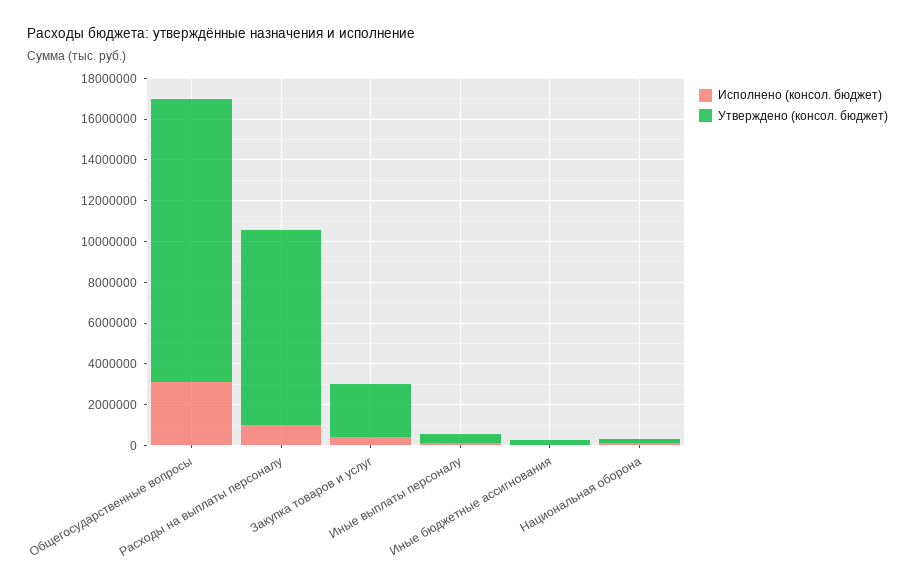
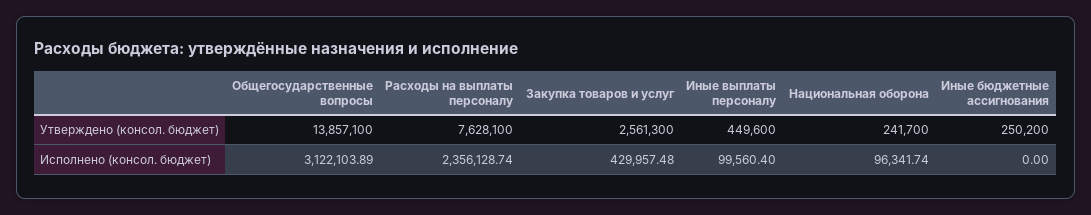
Исполнено (консол. бюджет), Расходы на выплаты персоналу: 1000000 -> 2356128.74
Утверждено (консол. бюджет), Расходы на выплаты персоналу: 9500000 -> 7628100

